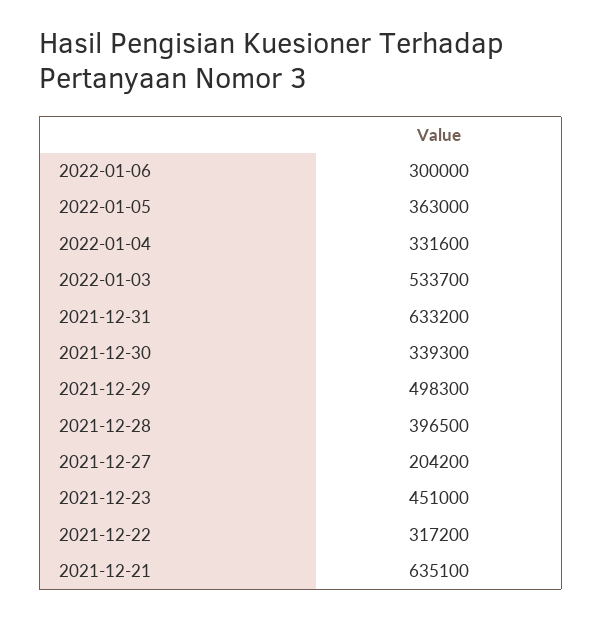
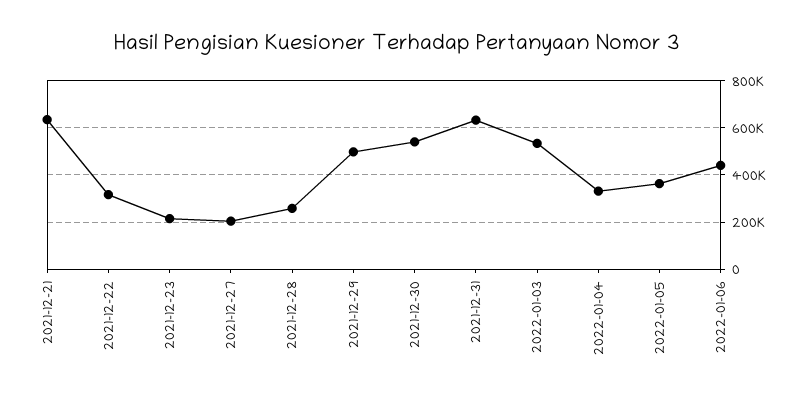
2022-01-06: 300000 -> 450000
2021-12-30: 339300 -> 550000
2021-12-28: 396500 -> 250000
2021-12-23: 451000 -> 200000

